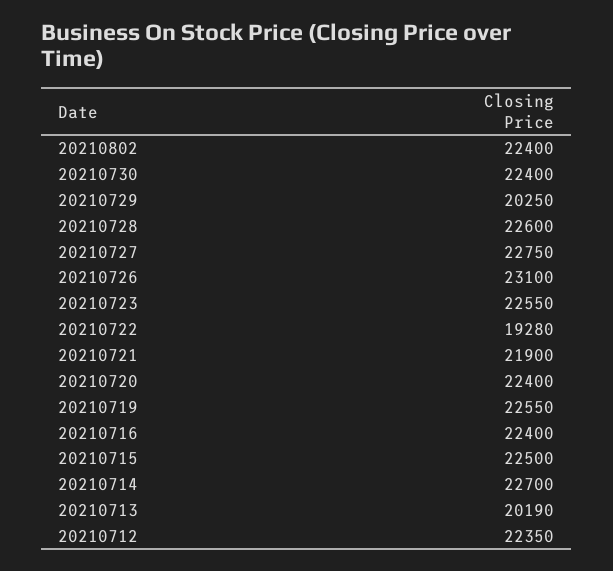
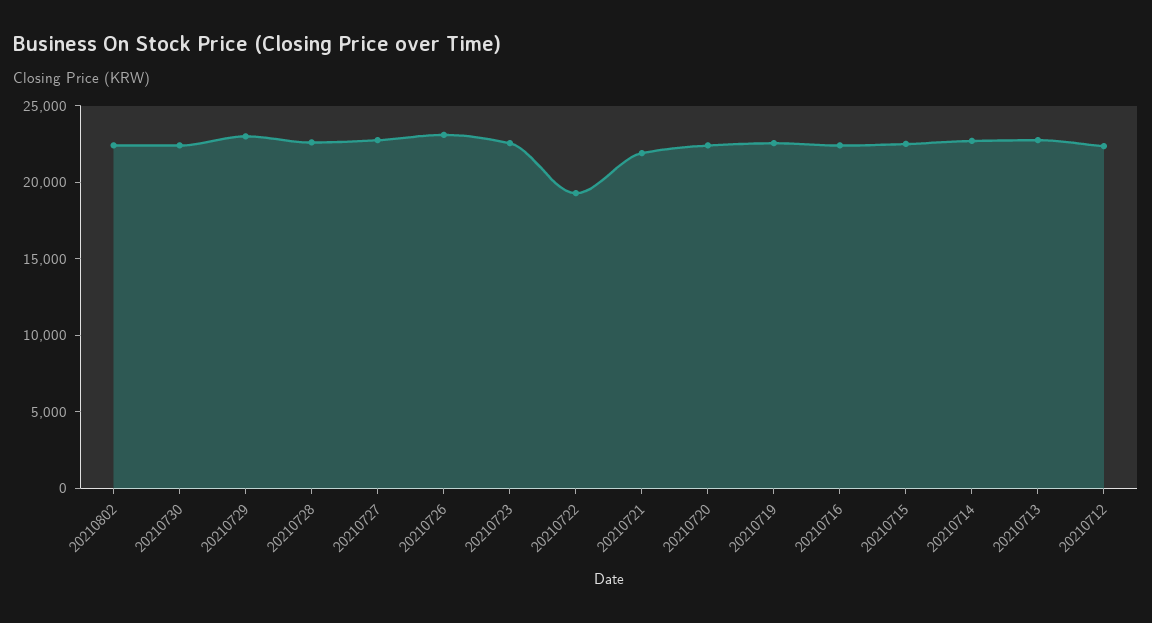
20210729: 20250 -> 23000
20210713: 20190 -> 23000

